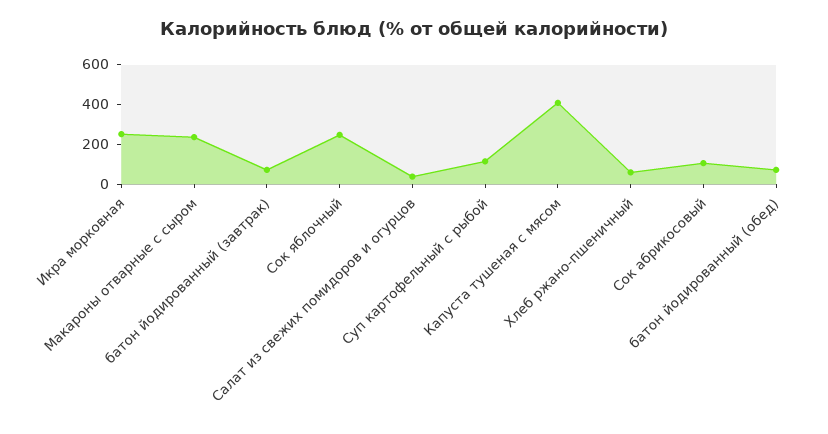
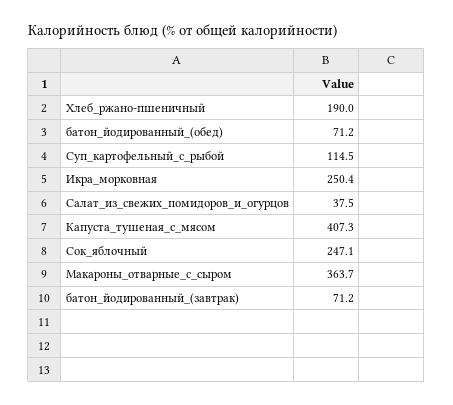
Макароны отварные с сыром: 250 -> 363.7
Хлеб ржано-пшеничный: 50 -> 190
Сок абрикосовый: 100 -> none

